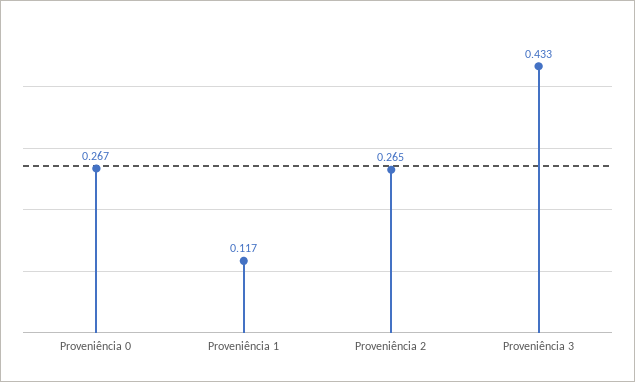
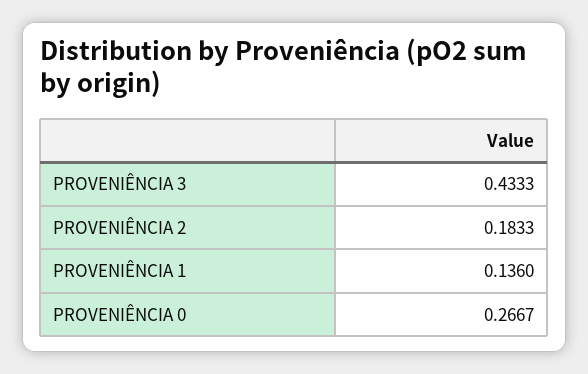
Proveniência 1: 0.117 -> 0.136
Proveniência 2: 0.265 -> 0.1833

